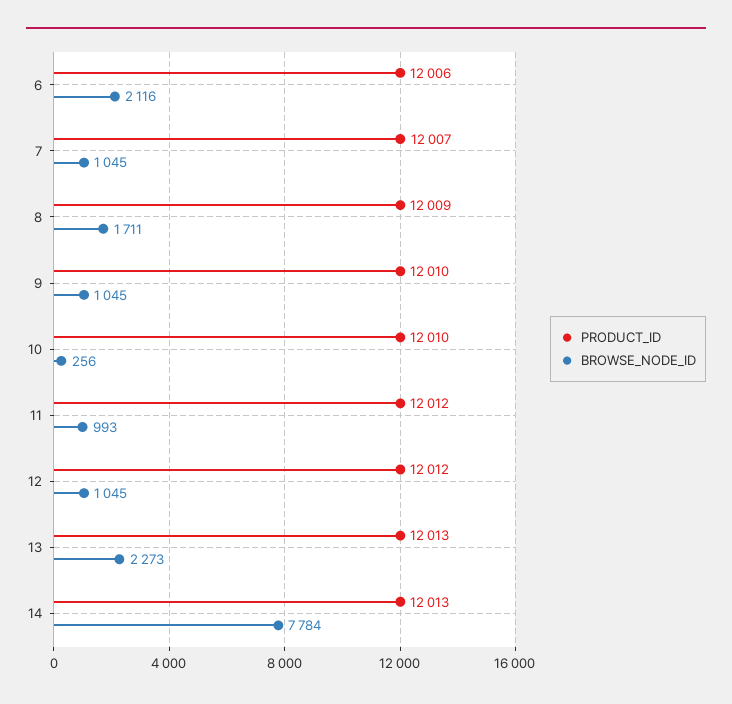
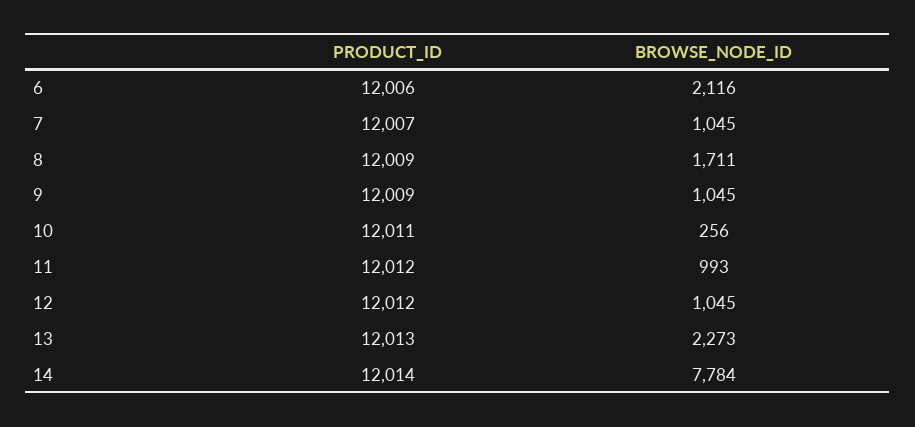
PRODUCT_ID, 9: 12010 -> 12009
PRODUCT_ID, 10: 12010 -> 12011
PRODUCT_ID, 14: 12013 -> 12014

